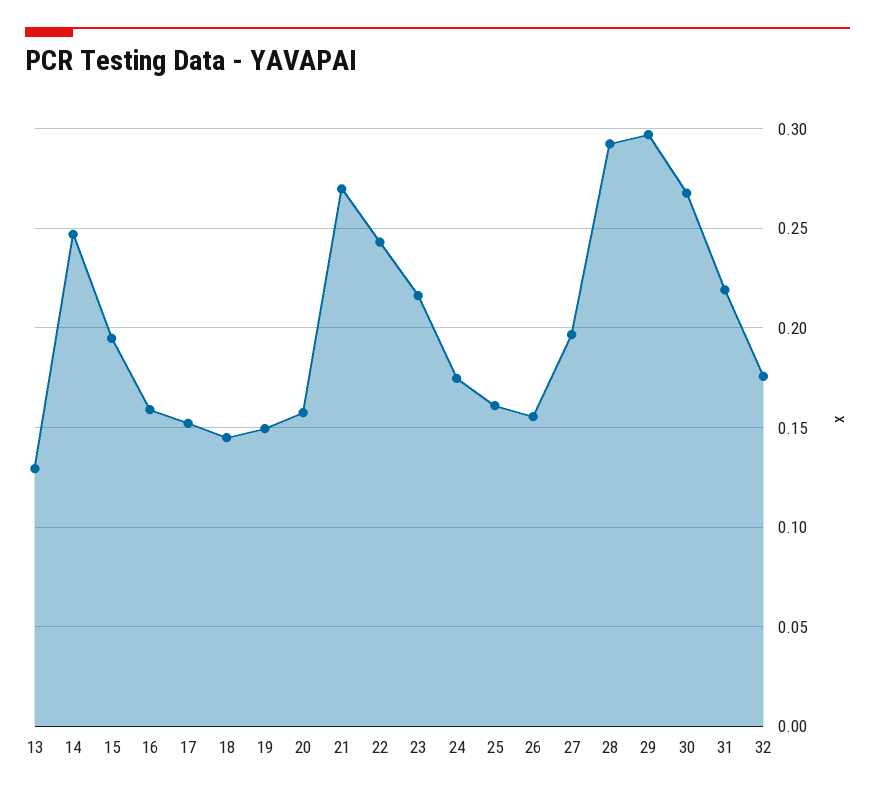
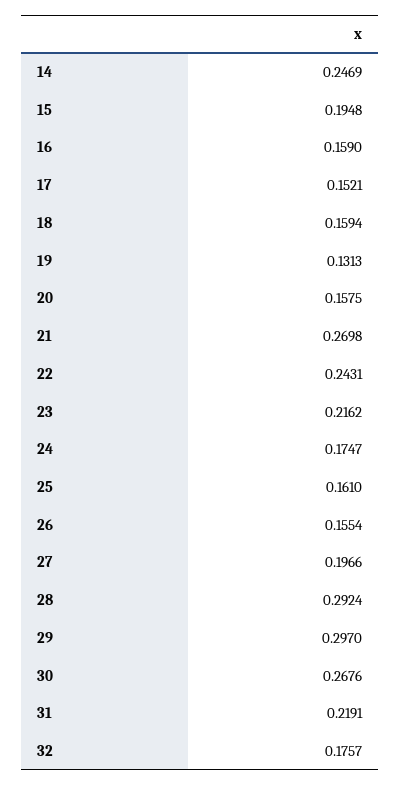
13: 0.13 -> none
18: 0.145 -> 0.1594
19: 0.15 -> 0.1313

